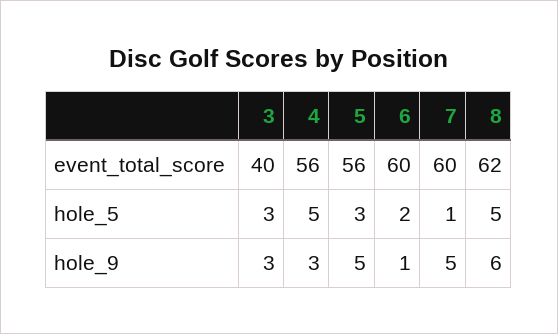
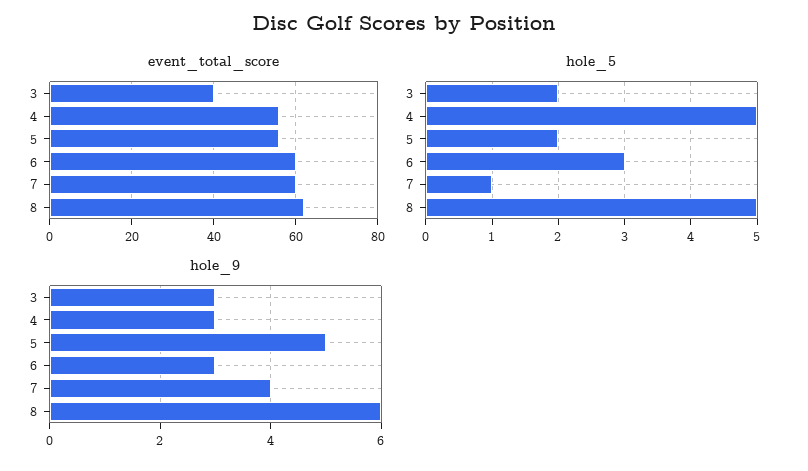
hole_5, 3: 3 -> 2
hole_5, 5: 3 -> 2
hole_5, 6: 2 -> 3
hole_9, 6: 1 -> 3
hole_9, 7: 5 -> 4

